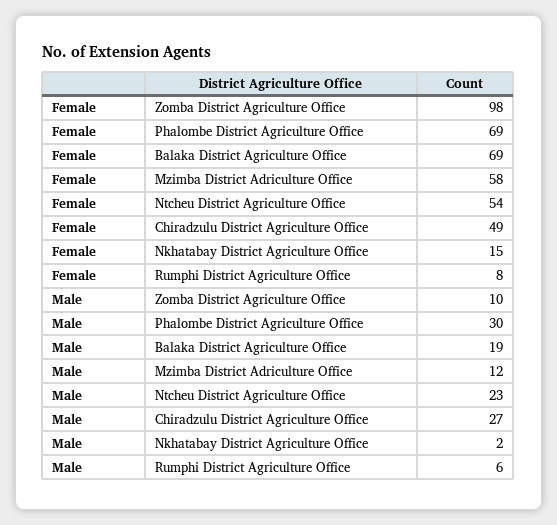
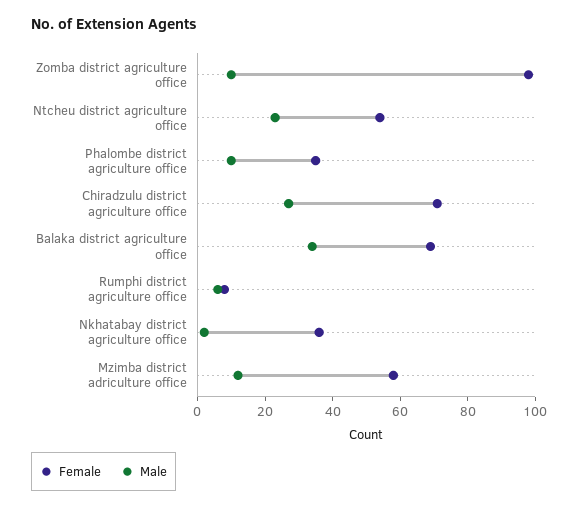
Female, Phalombe District Agriculture Office: 69 -> 35
Female, Chiradzulu District Agriculture Office: 49 -> 70
Female, Nkhatabay District Agriculture Office: 15 -> 35
Male, Phalombe District Agriculture Office: 30 -> 10
Male, Balaka District Agriculture Office: 19 -> 35

